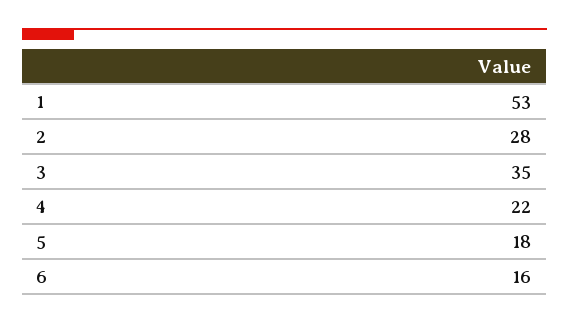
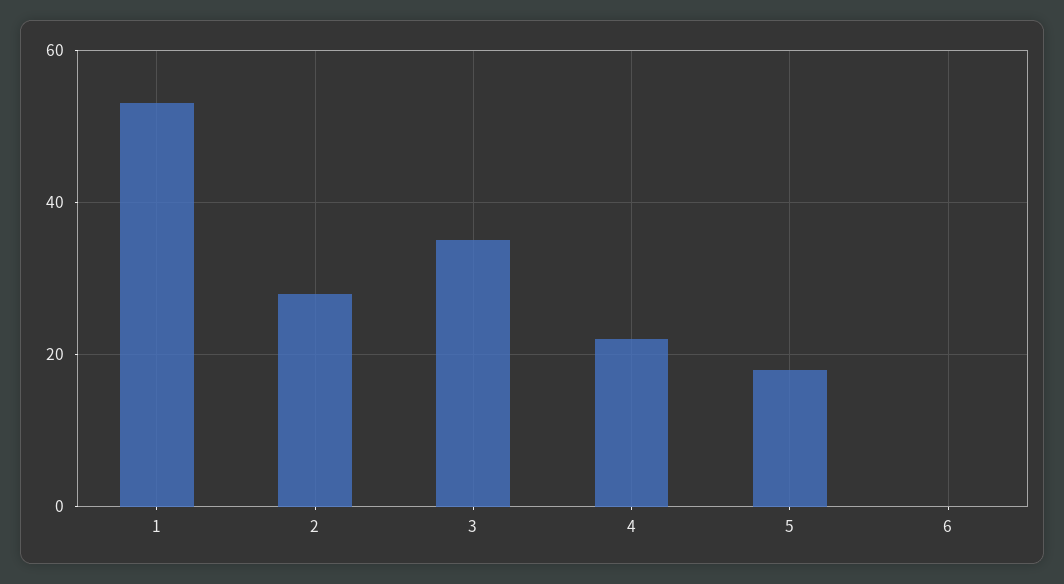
6: 16 -> 0

